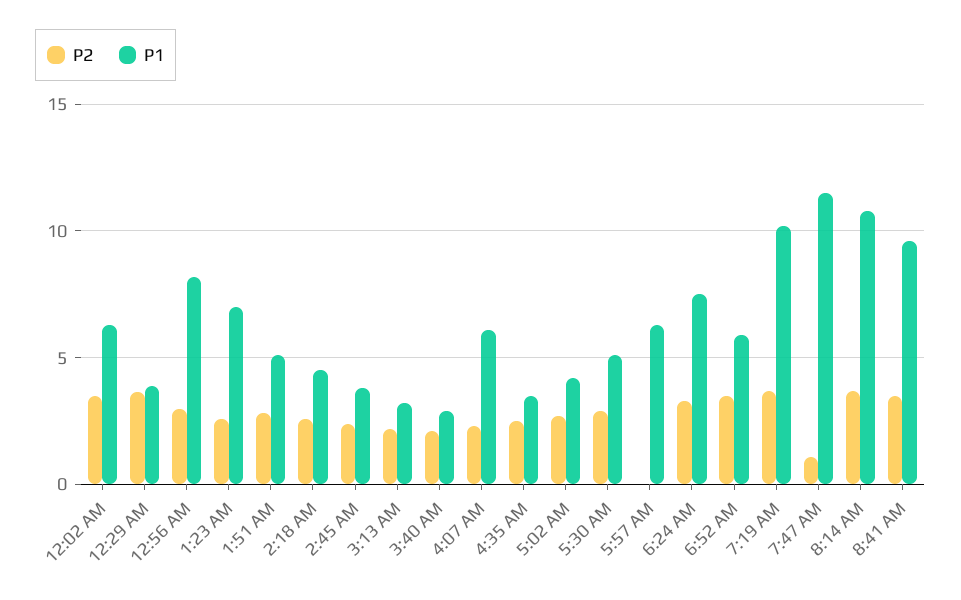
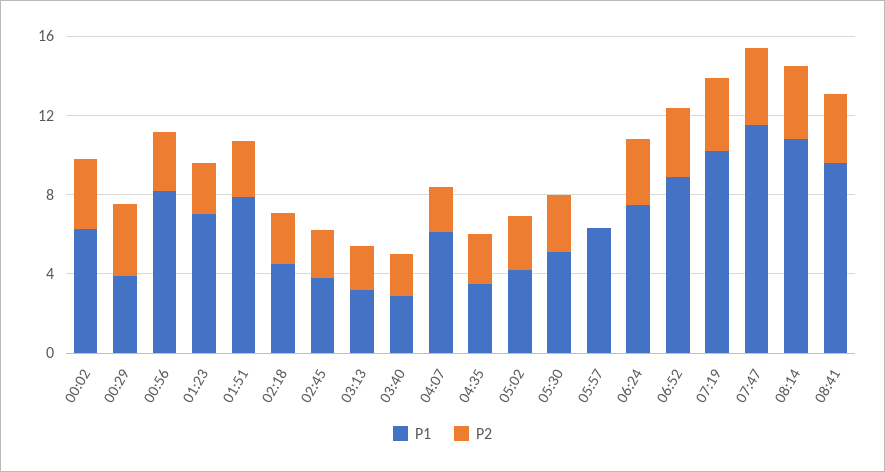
P1, 1:51 AM: 5 -> 8
P1, 6:52 AM: 6 -> 9
P2, 7:47 AM: 1 -> 4

